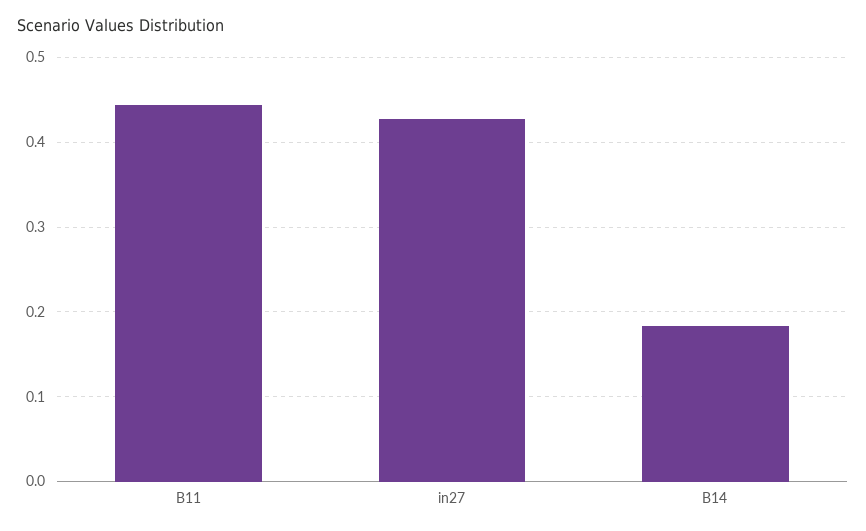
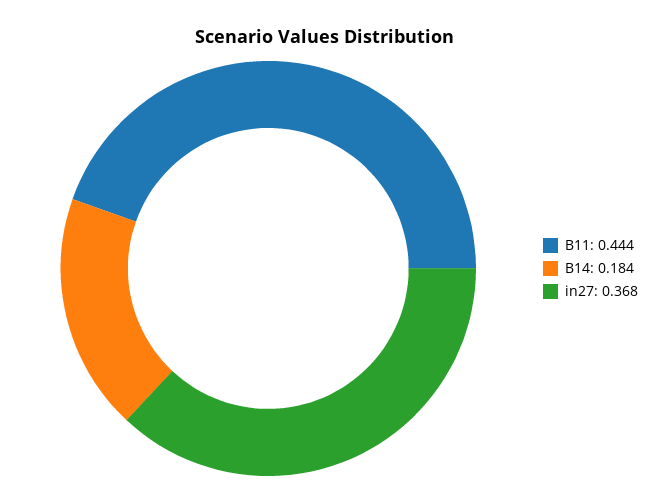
in27: 0.43 -> 0.368

